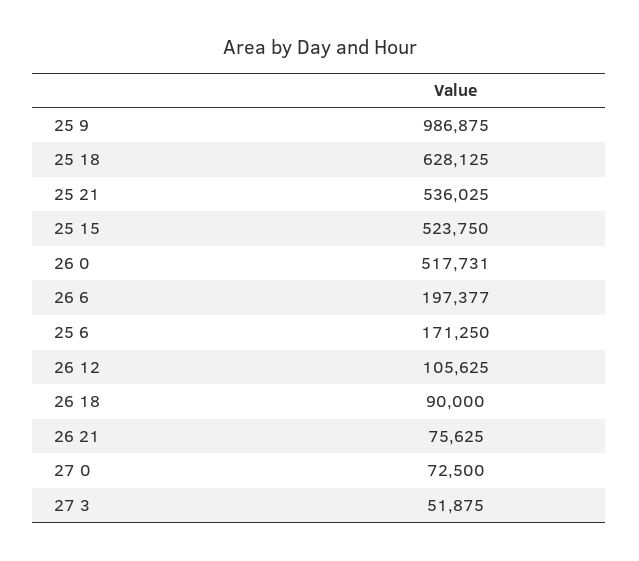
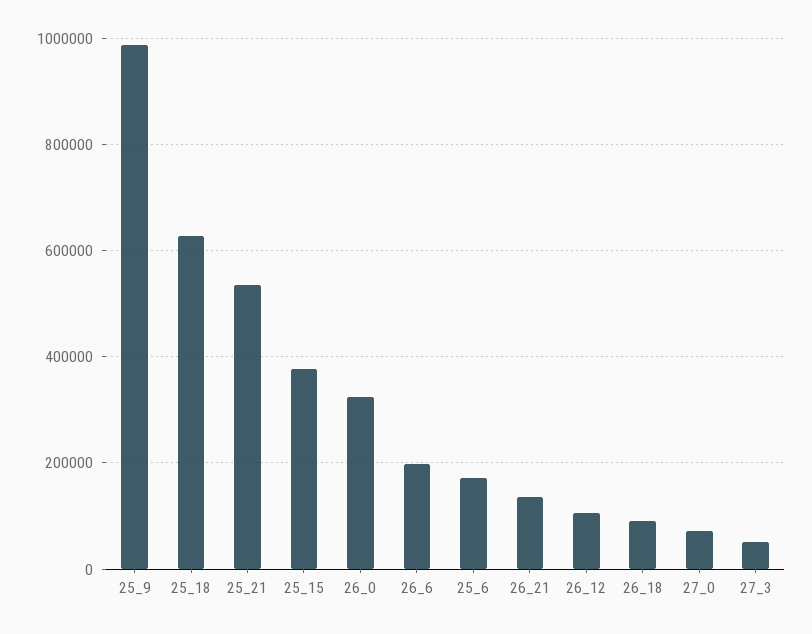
25 15: 523750 -> 380000
26 0: 517731 -> 320000
26 21: 75625 -> 140000

